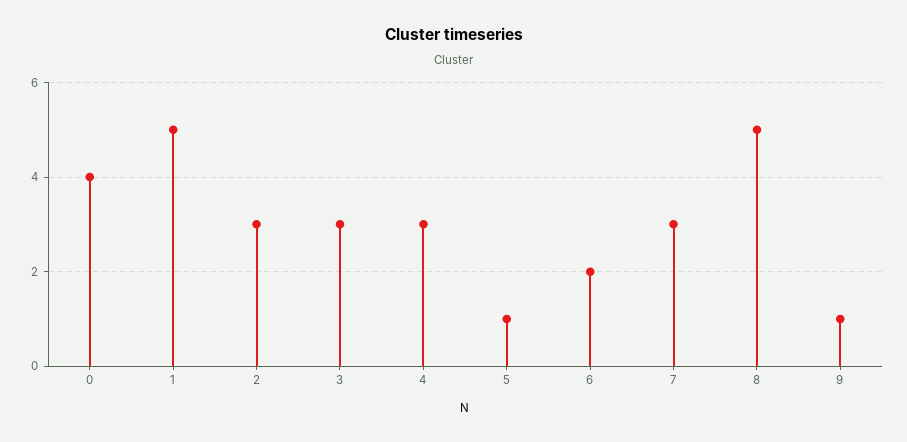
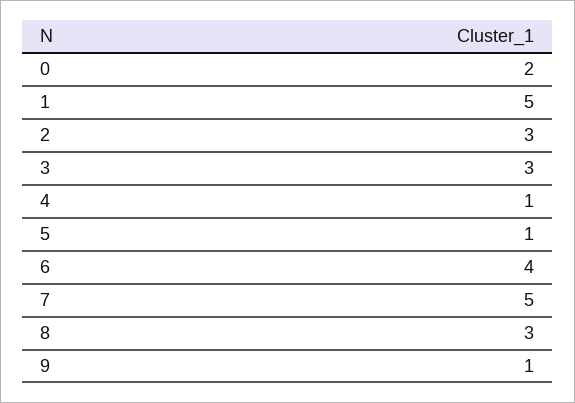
0: 4 -> 2
4: 3 -> 1
6: 2 -> 4
7: 3 -> 5
8: 5 -> 3

